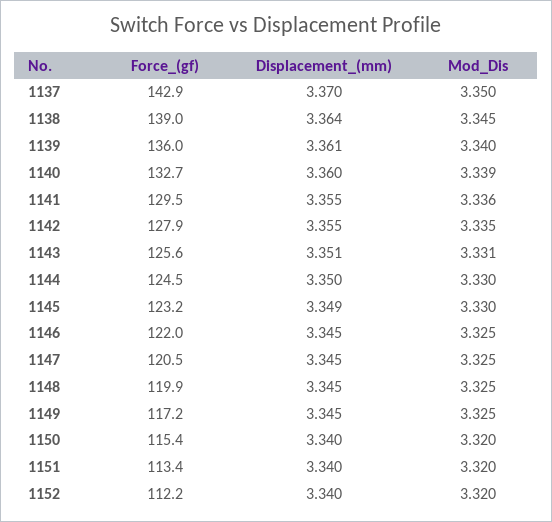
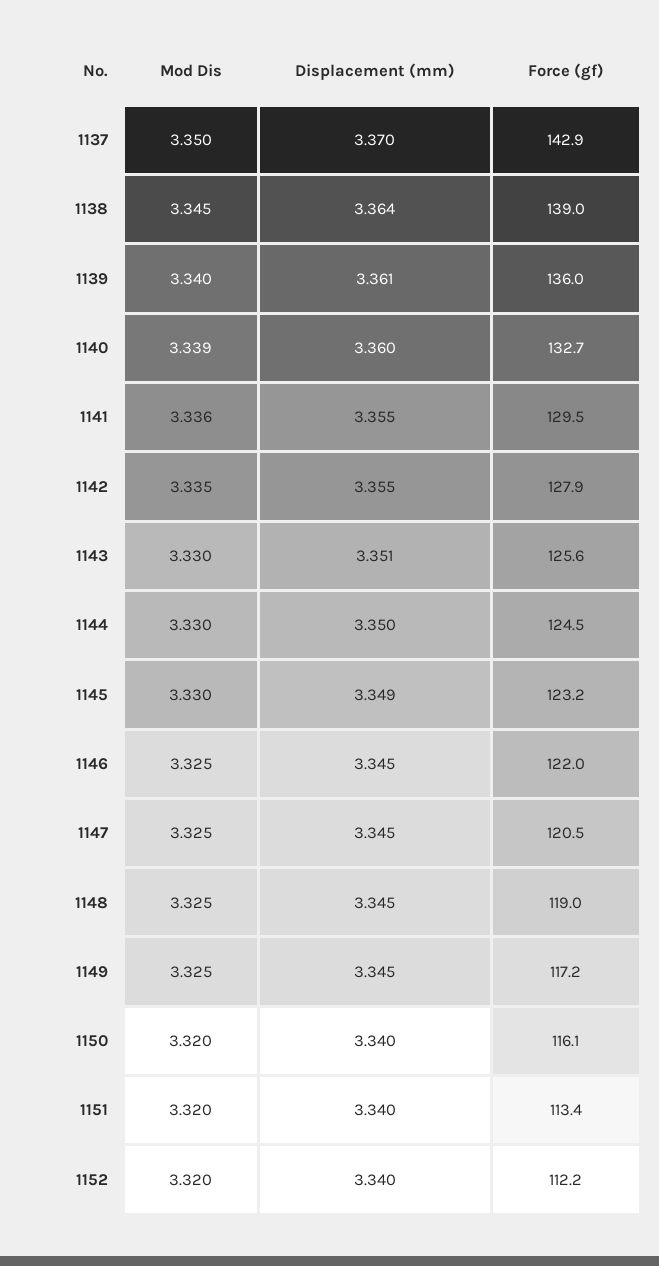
Mod_Dis, 1143: 3.331 -> 3.33
Force_(gf), 1148: 119.9 -> 119
Force_(gf), 1150: 115.4 -> 116.1

